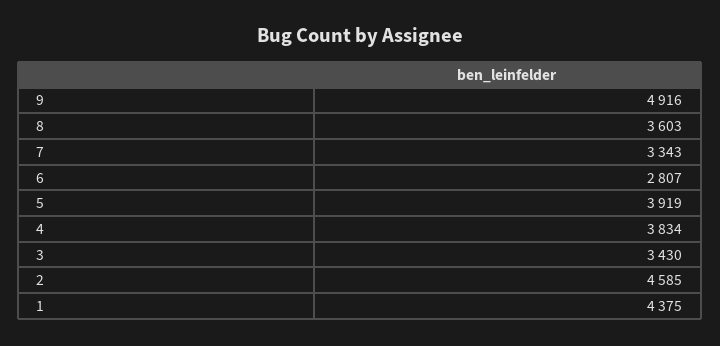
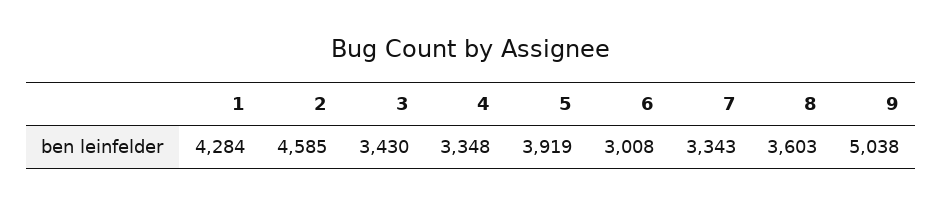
9: 4916 -> 5038
6: 2807 -> 3008
4: 3834 -> 3348
1: 4375 -> 4284

